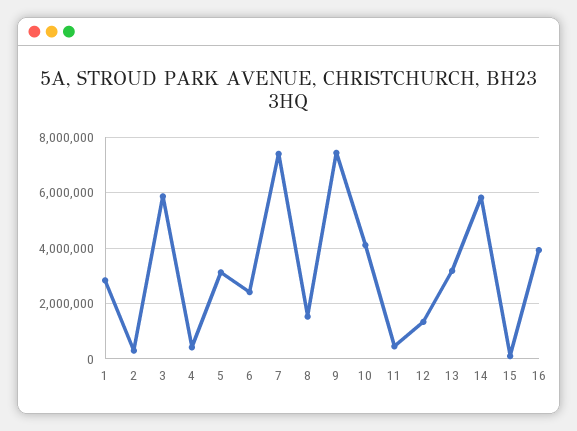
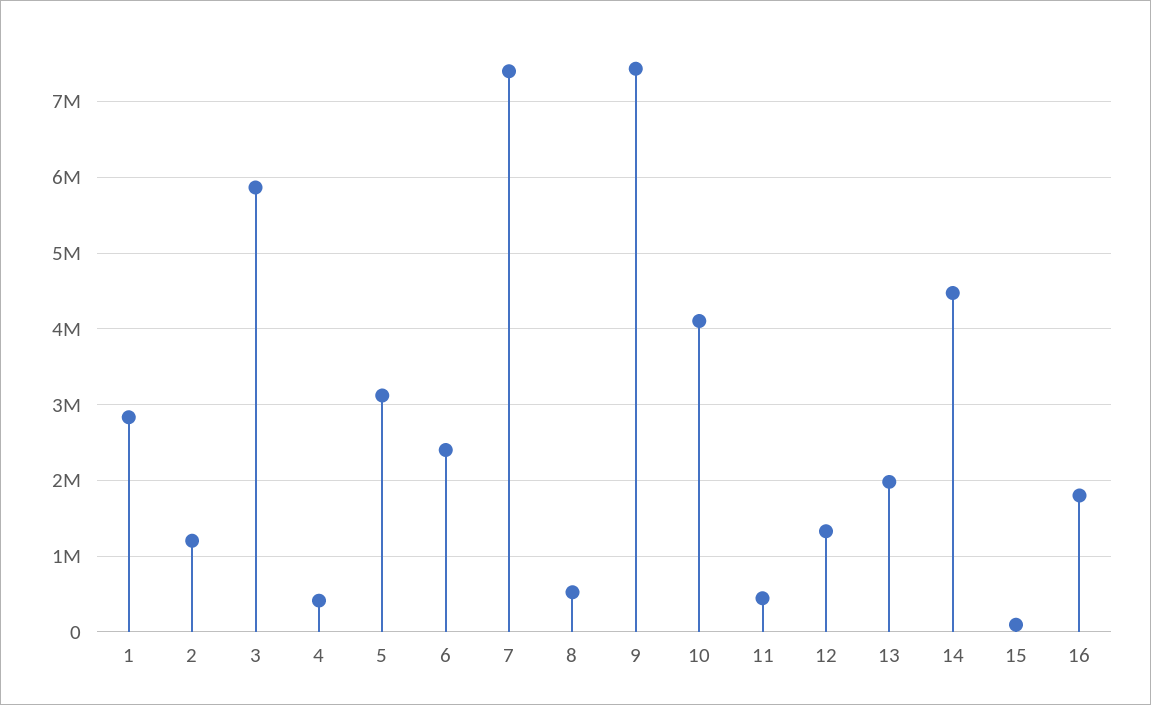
2: 250000 -> 1200000
8: 1500000 -> 500000
13: 3250000 -> 2000000
14: 5750000 -> 4500000
16: 4000000 -> 1800000

